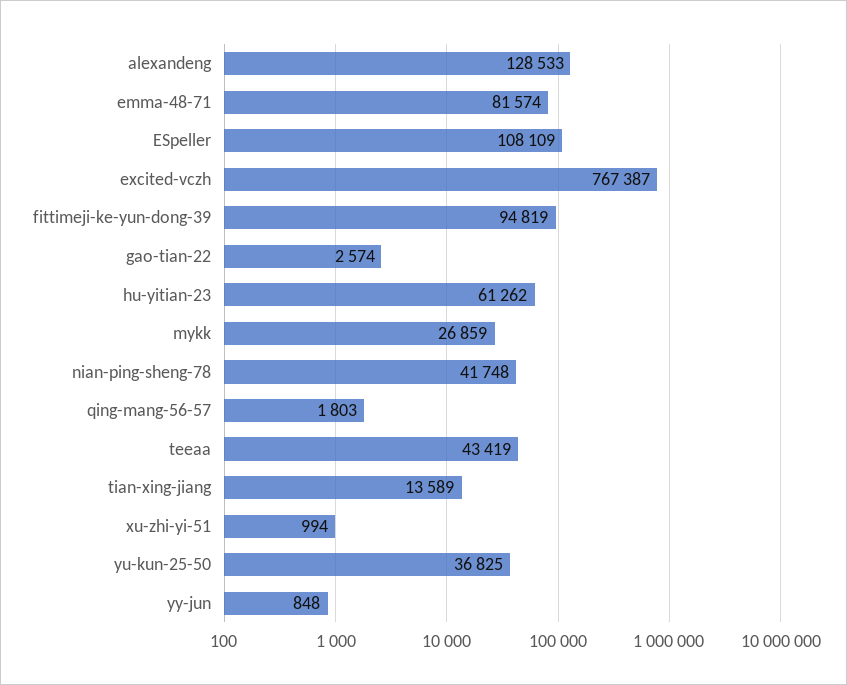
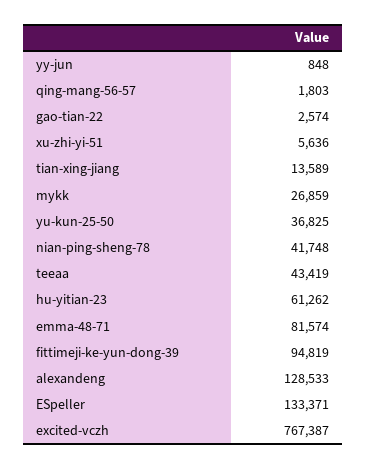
ESpeller: 108109 -> 133371
xu-zhi-yi-51: 994 -> 5636

